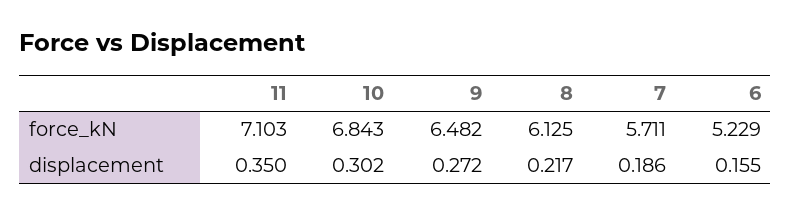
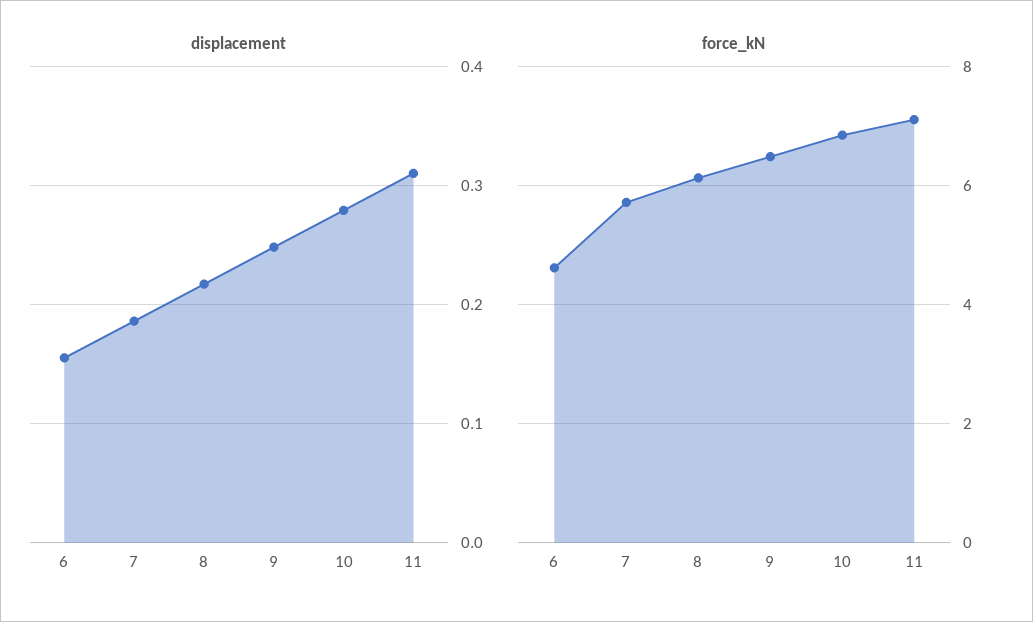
force_kN, 6: 5.229 -> 4.6
displacement, 11: 0.35 -> 0.31
displacement, 10: 0.302 -> 0.28
displacement, 9: 0.272 -> 0.25

